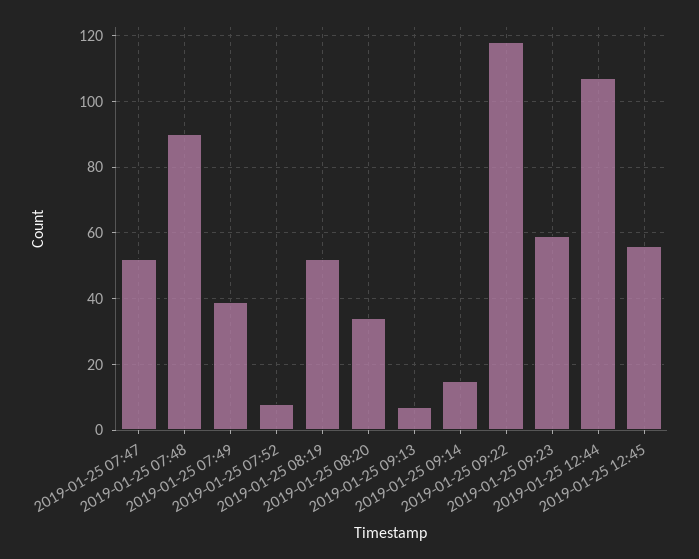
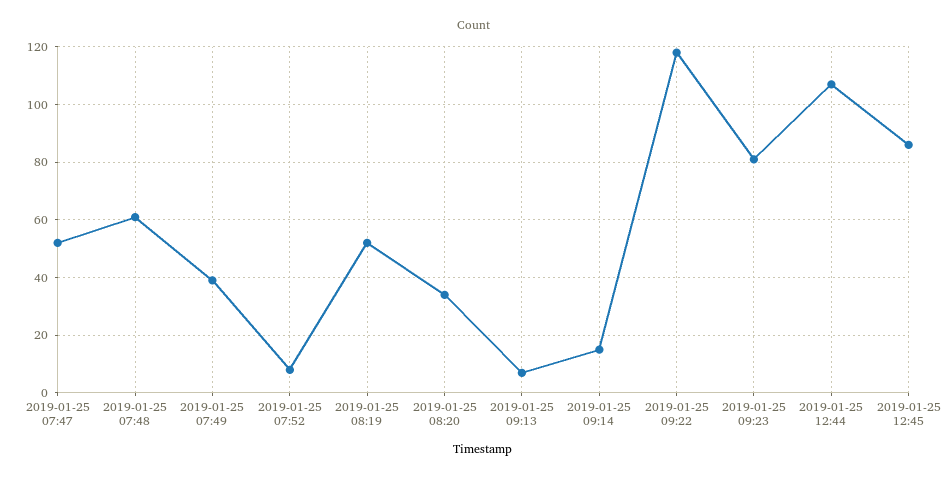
2019-01-25 07:48: 90 -> 60
2019-01-25 09:23: 60 -> 80
2019-01-25 12:45: 55 -> 85

